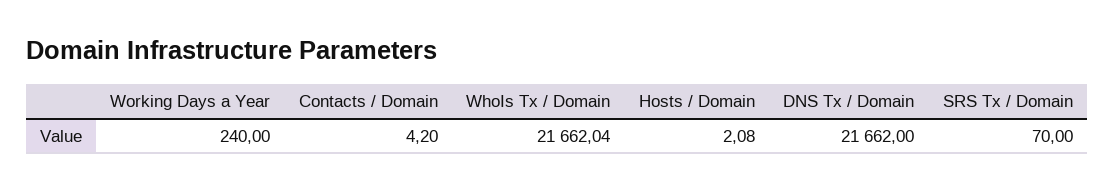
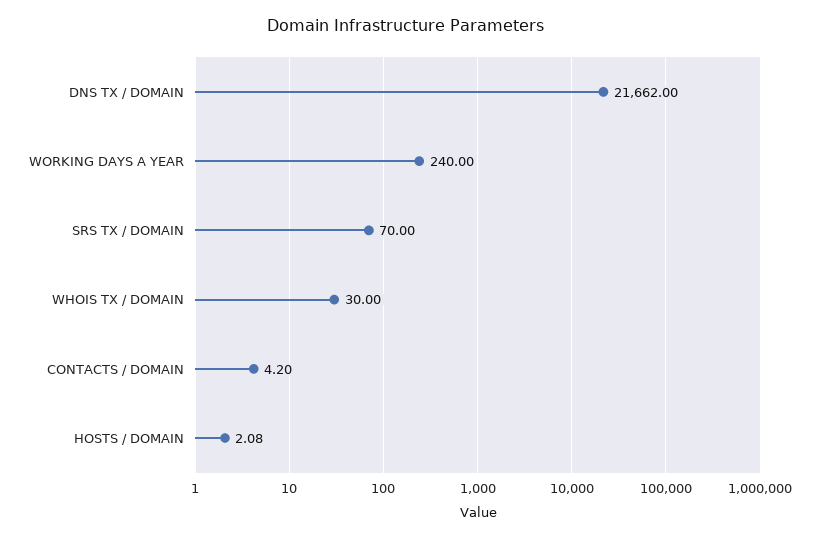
WhoIs Tx / Domain: 21662.04 -> 30

